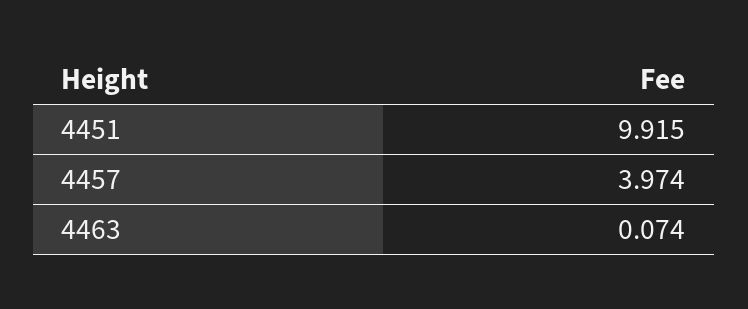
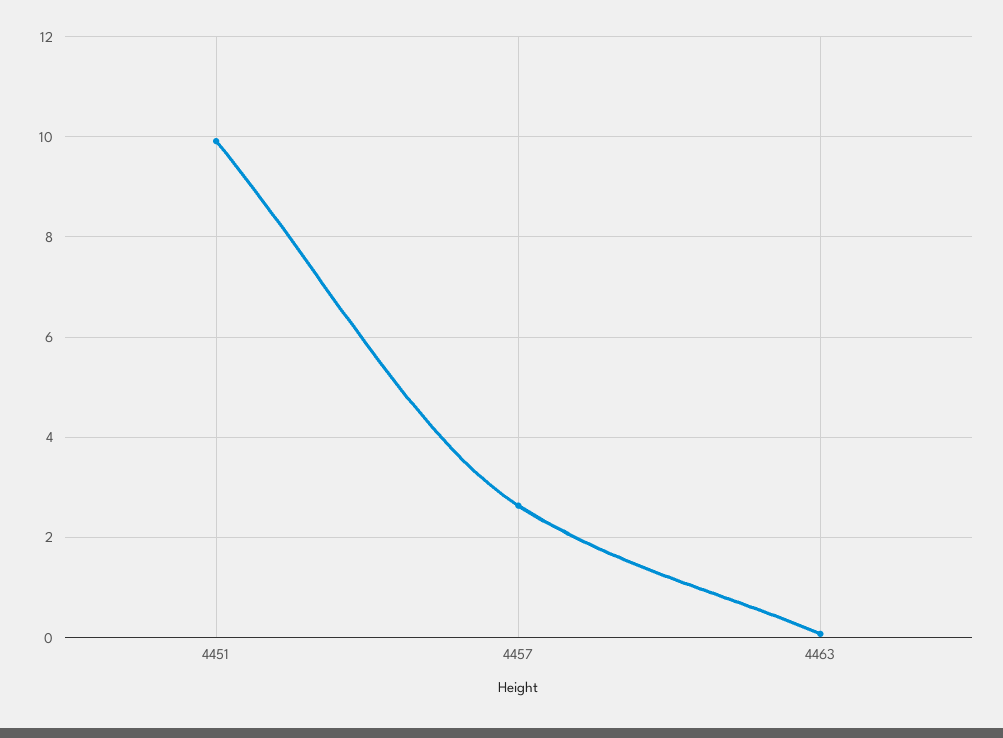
4457: 3.974 -> 2.6

